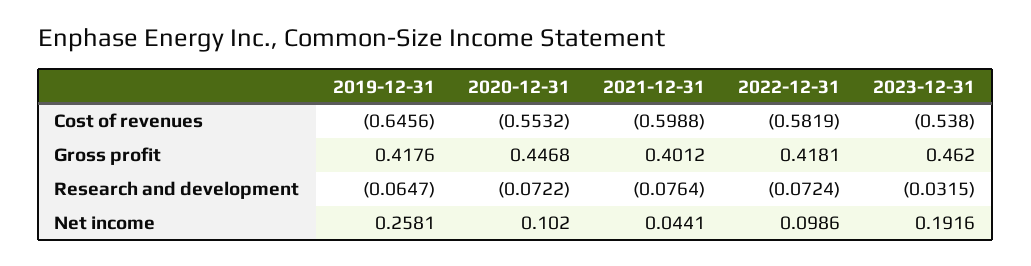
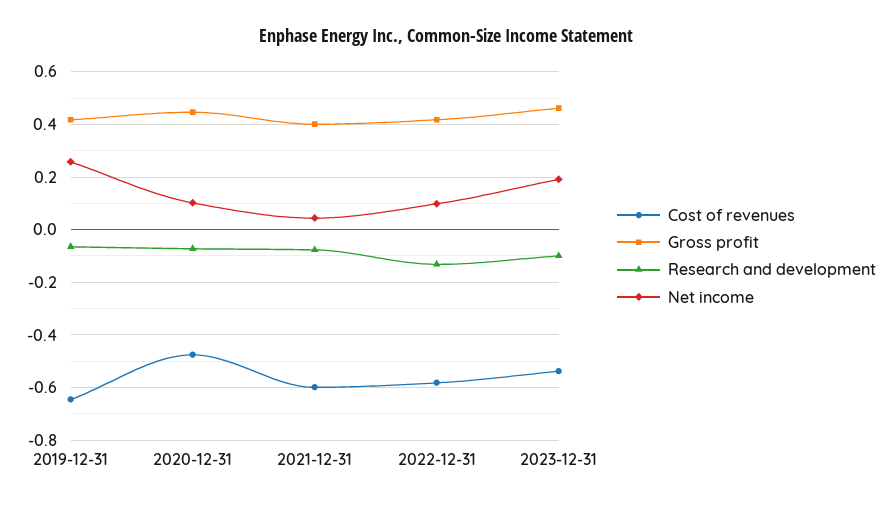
Cost of revenues, 2020-12-31: -0.5532 -> -0.475
Research and development, 2022-12-31: -0.0724 -> -0.125
Research and development, 2023-12-31: -0.0315 -> -0.1

